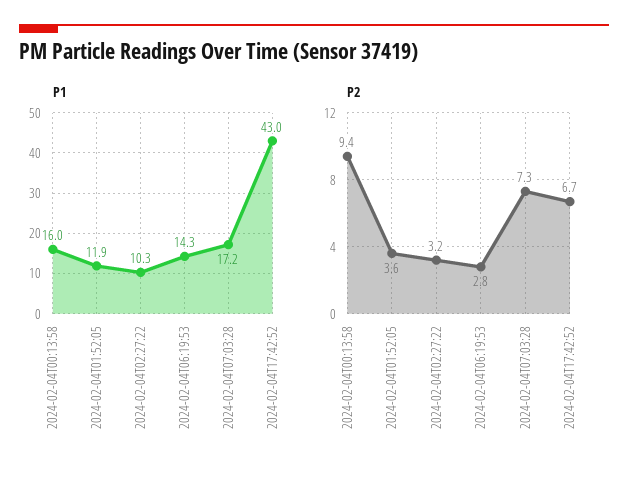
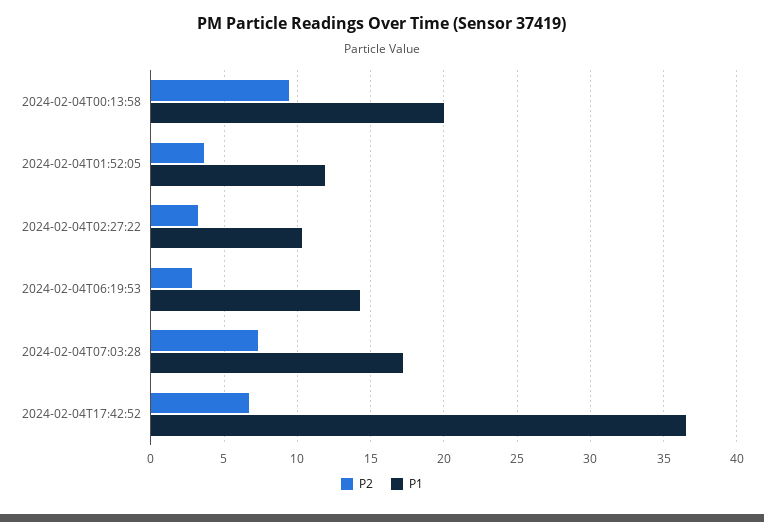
P1, 2024-02-04T00:13:58: 16 -> 20
P1, 2024-02-04T17:42:52: 43 -> 36.5

